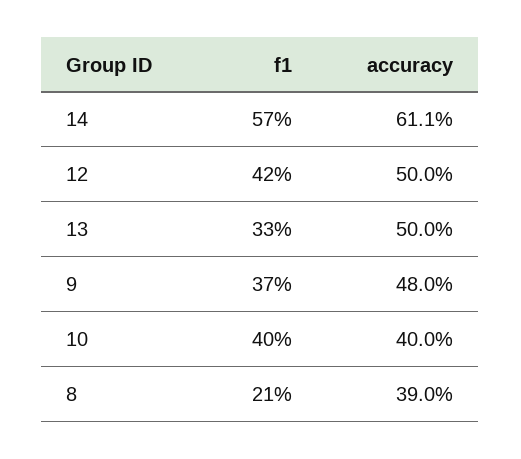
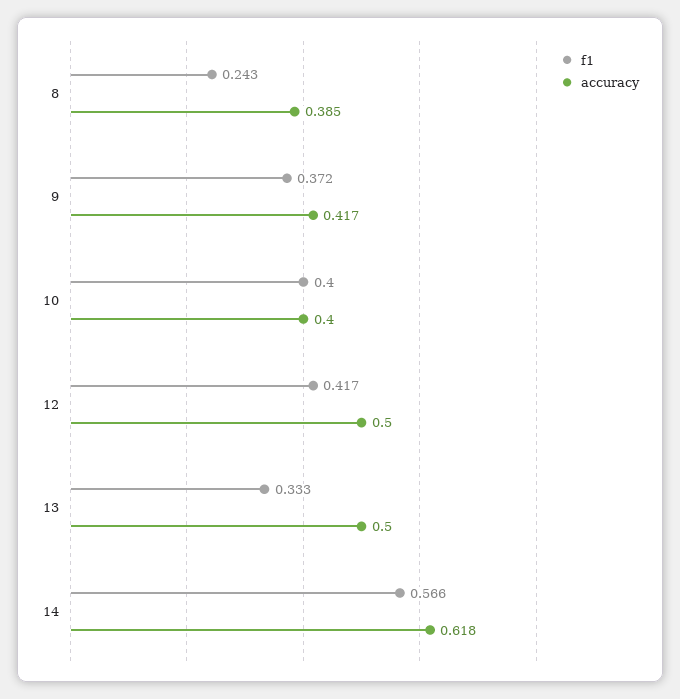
accuracy, 14: 0.611 -> 0.618
accuracy, 9: 0.48 -> 0.417
f1, 8: 0.21 -> 0.243
accuracy, 8: 0.39 -> 0.385

